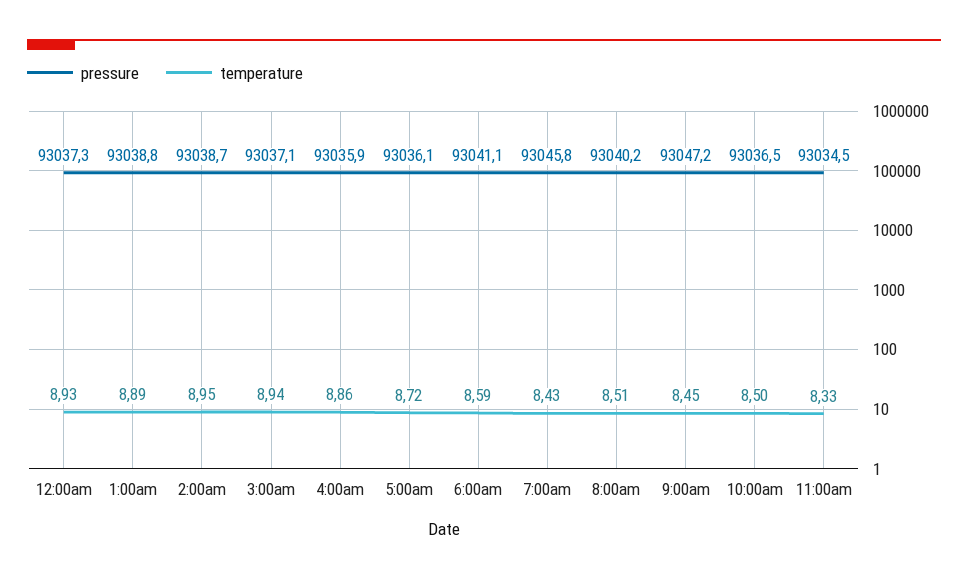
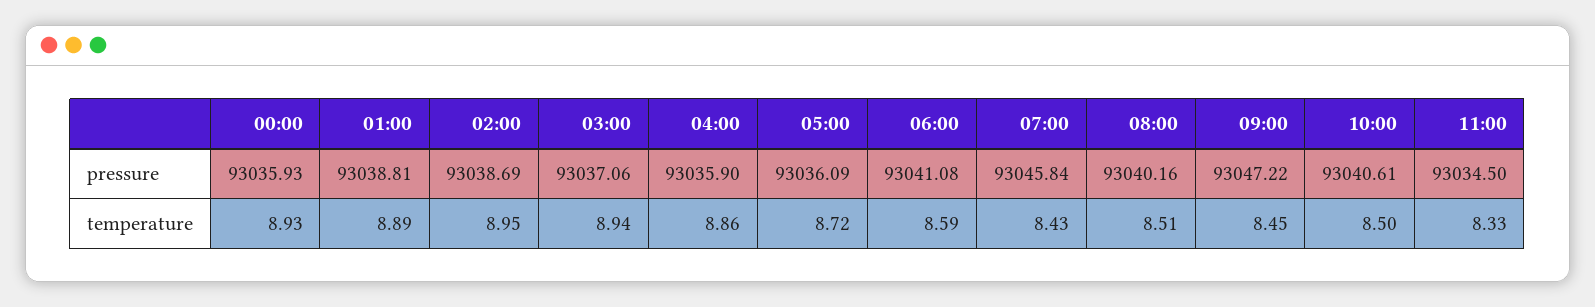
pressure, 12:00am: 93037.3 -> 93035.93
pressure, 10:00am: 93036.5 -> 93040.61

